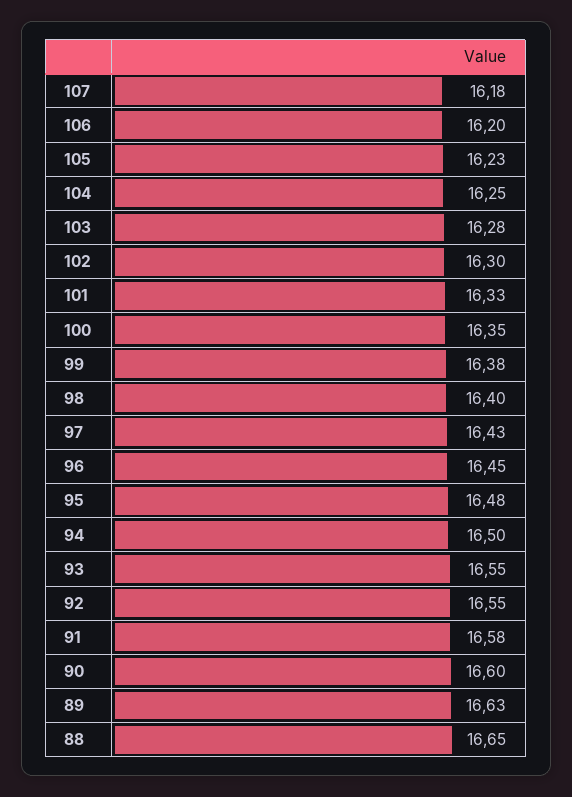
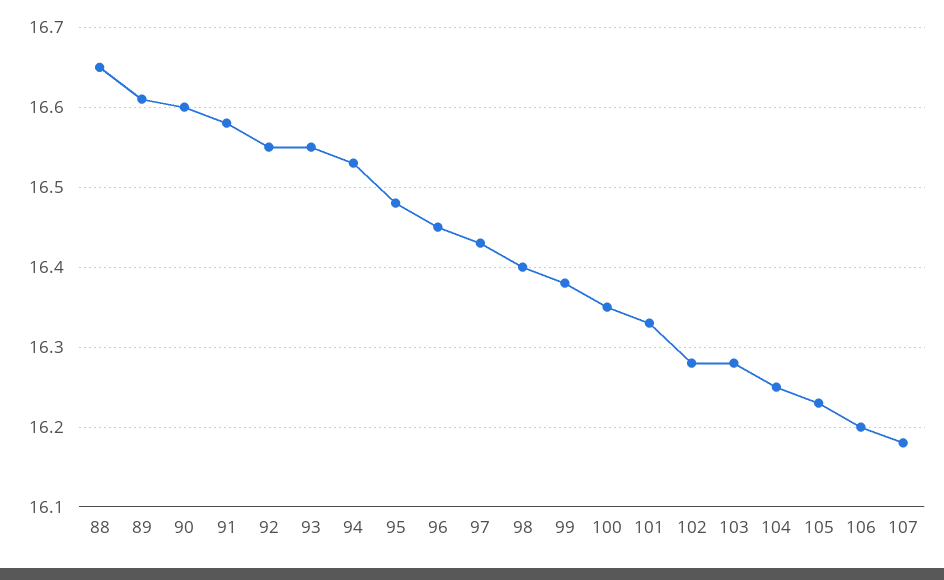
102: 16.3 -> 16.28
94: 16.5 -> 16.53
89: 16.63 -> 16.61

